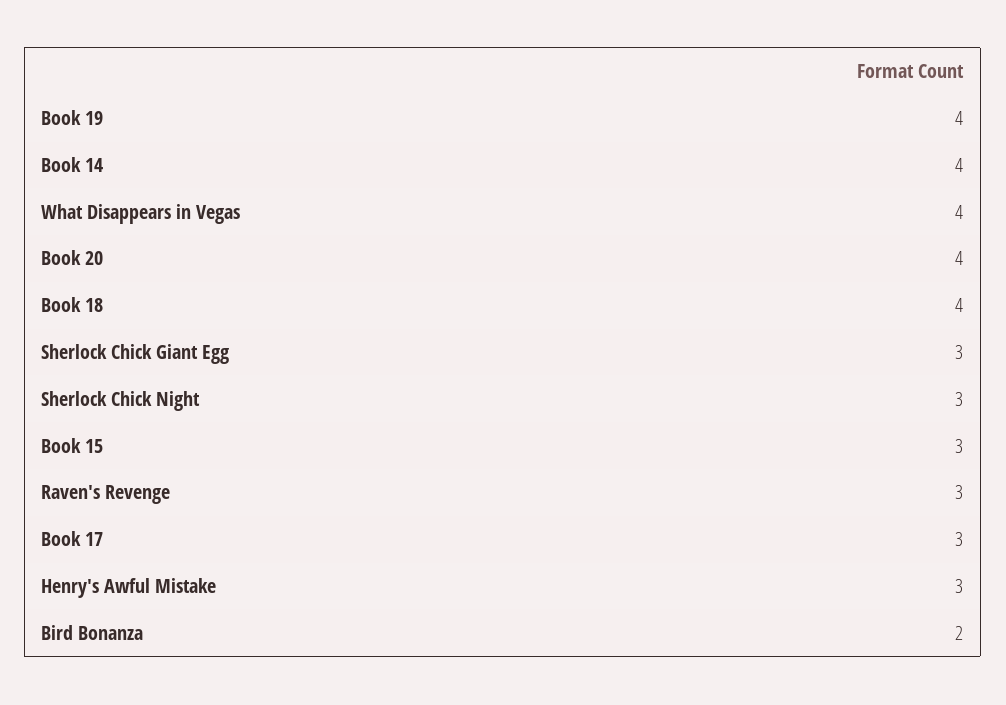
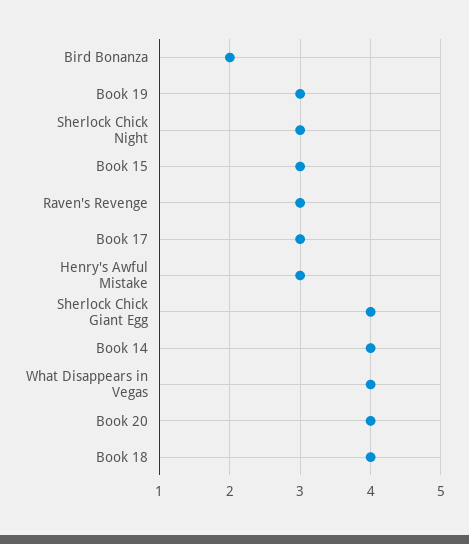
Book 19: 4 -> 3
Sherlock Chick Giant Egg: 3 -> 4

